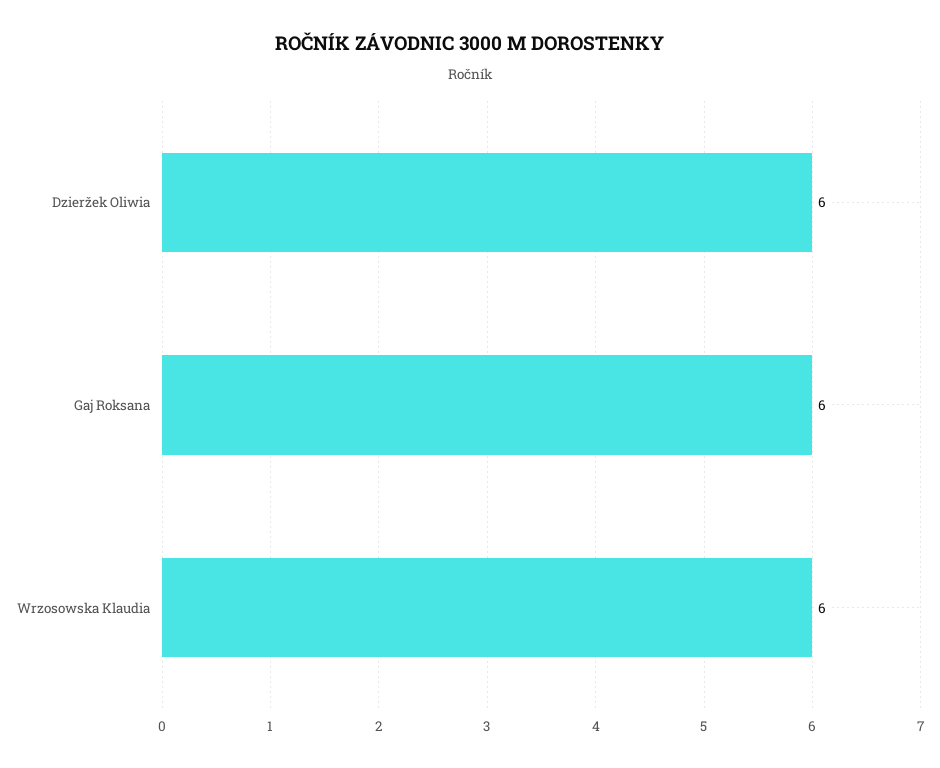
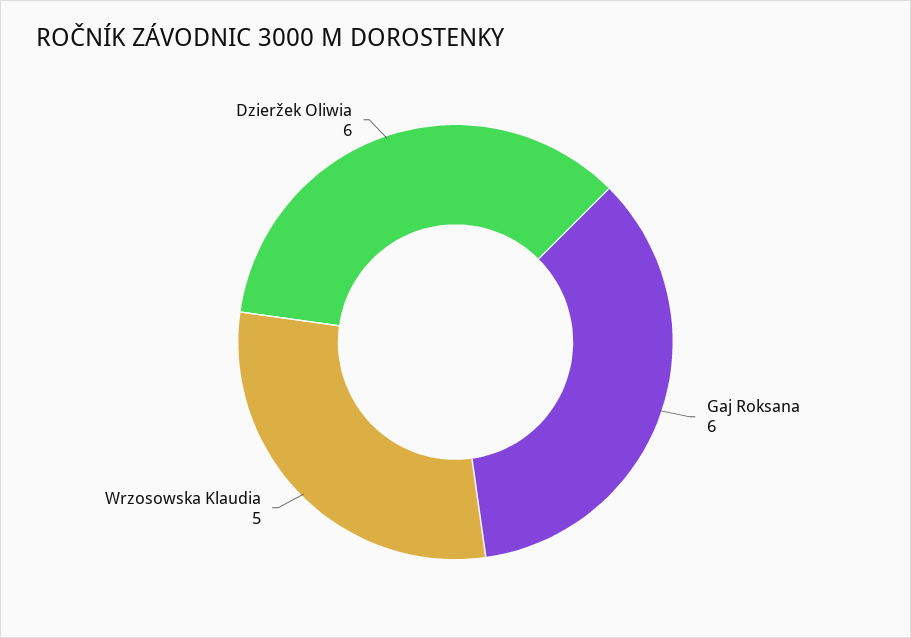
Wrzosowska Klaudia: 6 -> 5

